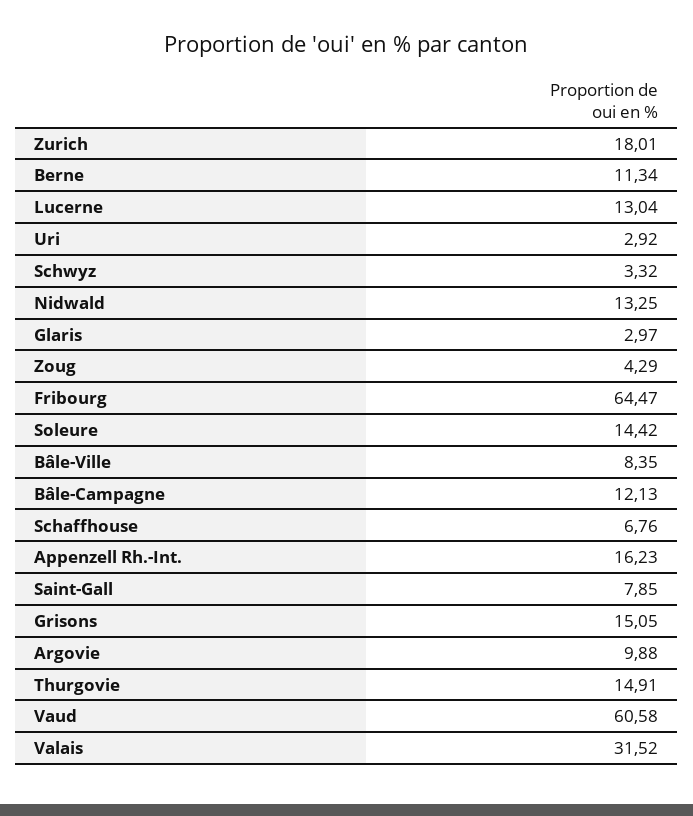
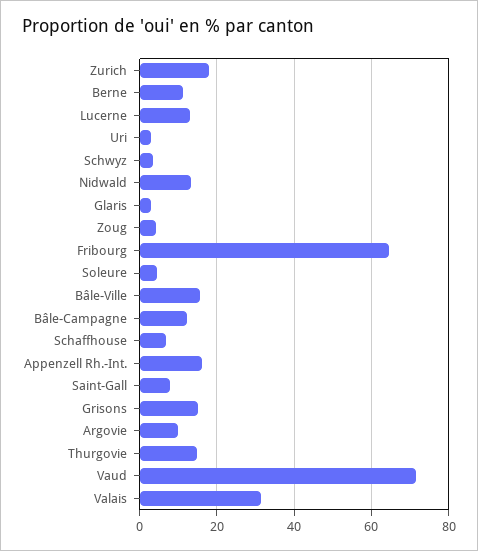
Soleure: 14.42 -> 4
Bâle-Ville: 8.35 -> 16
Vaud: 60.58 -> 72

